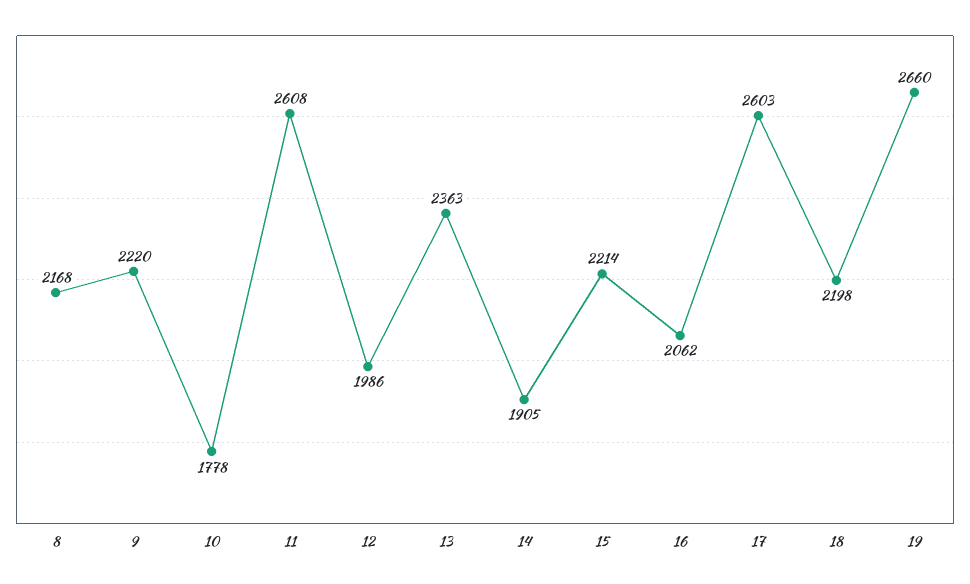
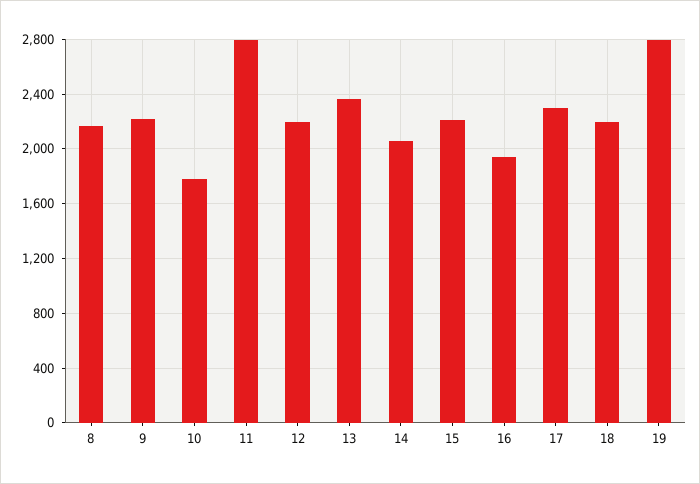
11: 2608 -> 2800
12: 1986 -> 2200
14: 1905 -> 2050
16: 2062 -> 1950
17: 2603 -> 2300
19: 2660 -> 2800

